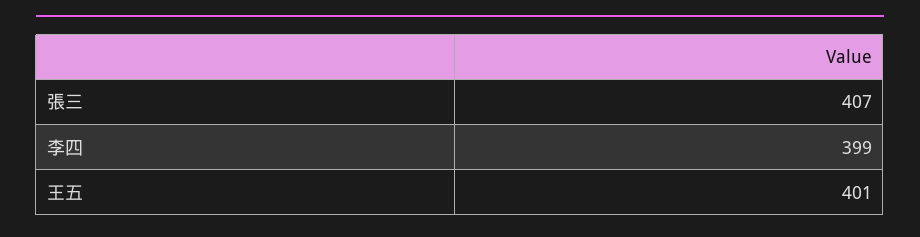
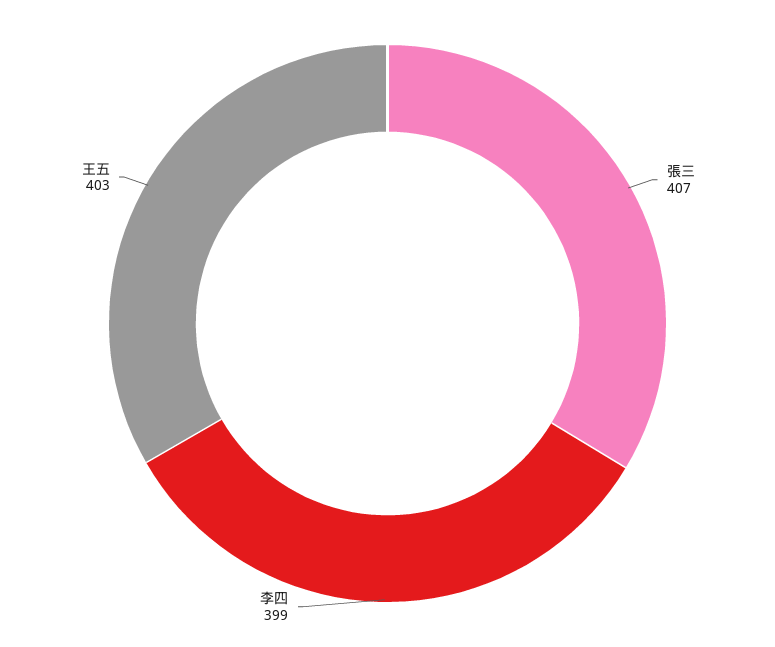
王五: 401 -> 403

